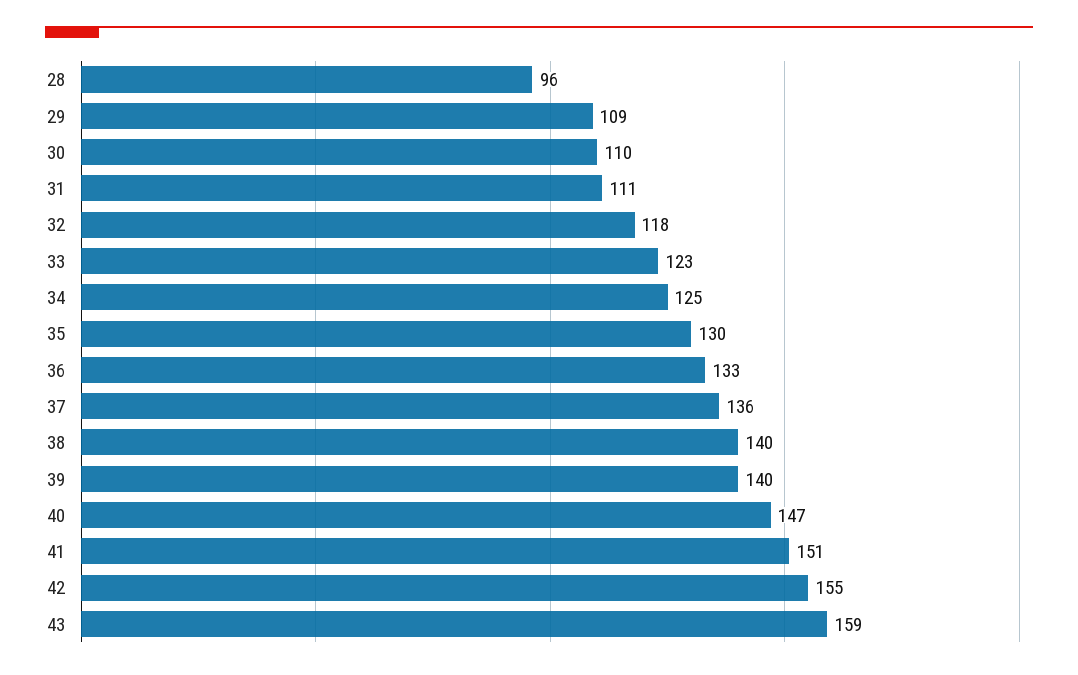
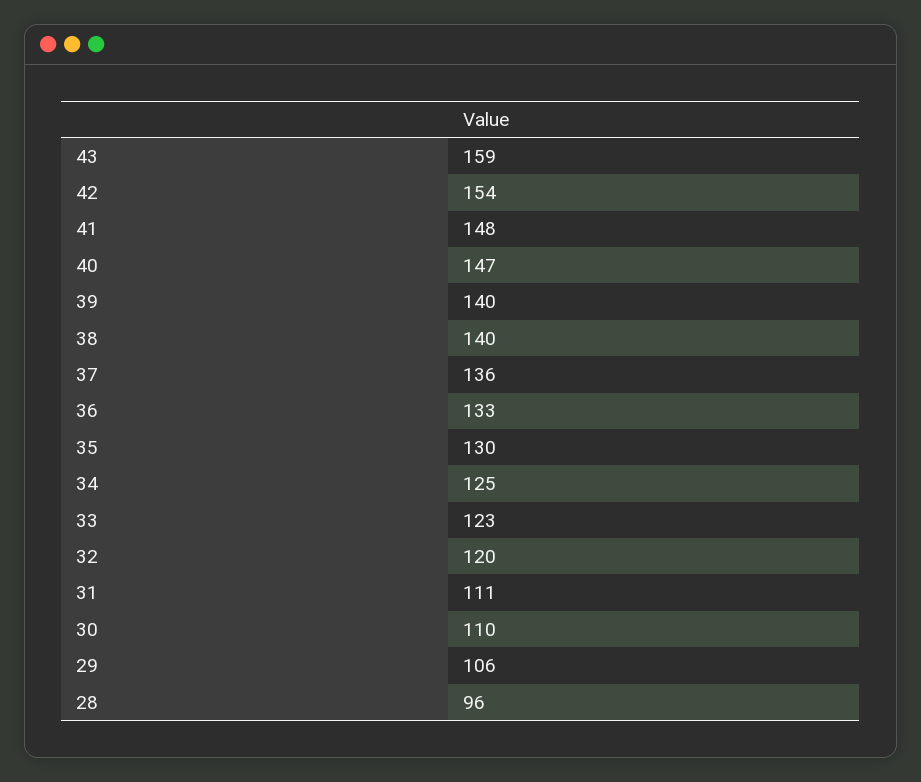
29: 109 -> 106
32: 118 -> 120
41: 151 -> 148
42: 155 -> 154

